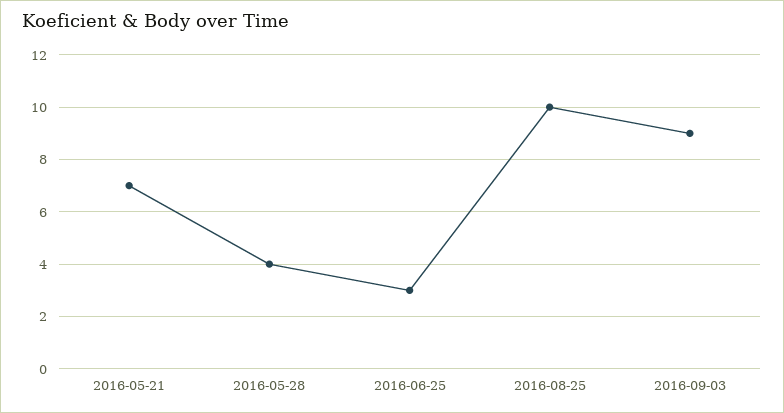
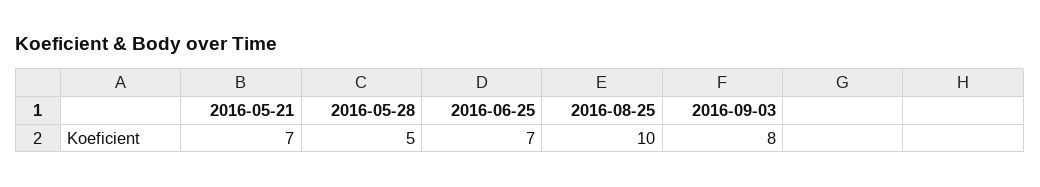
2016-05-28: 4 -> 5
2016-06-25: 3 -> 7
2016-09-03: 9 -> 8

